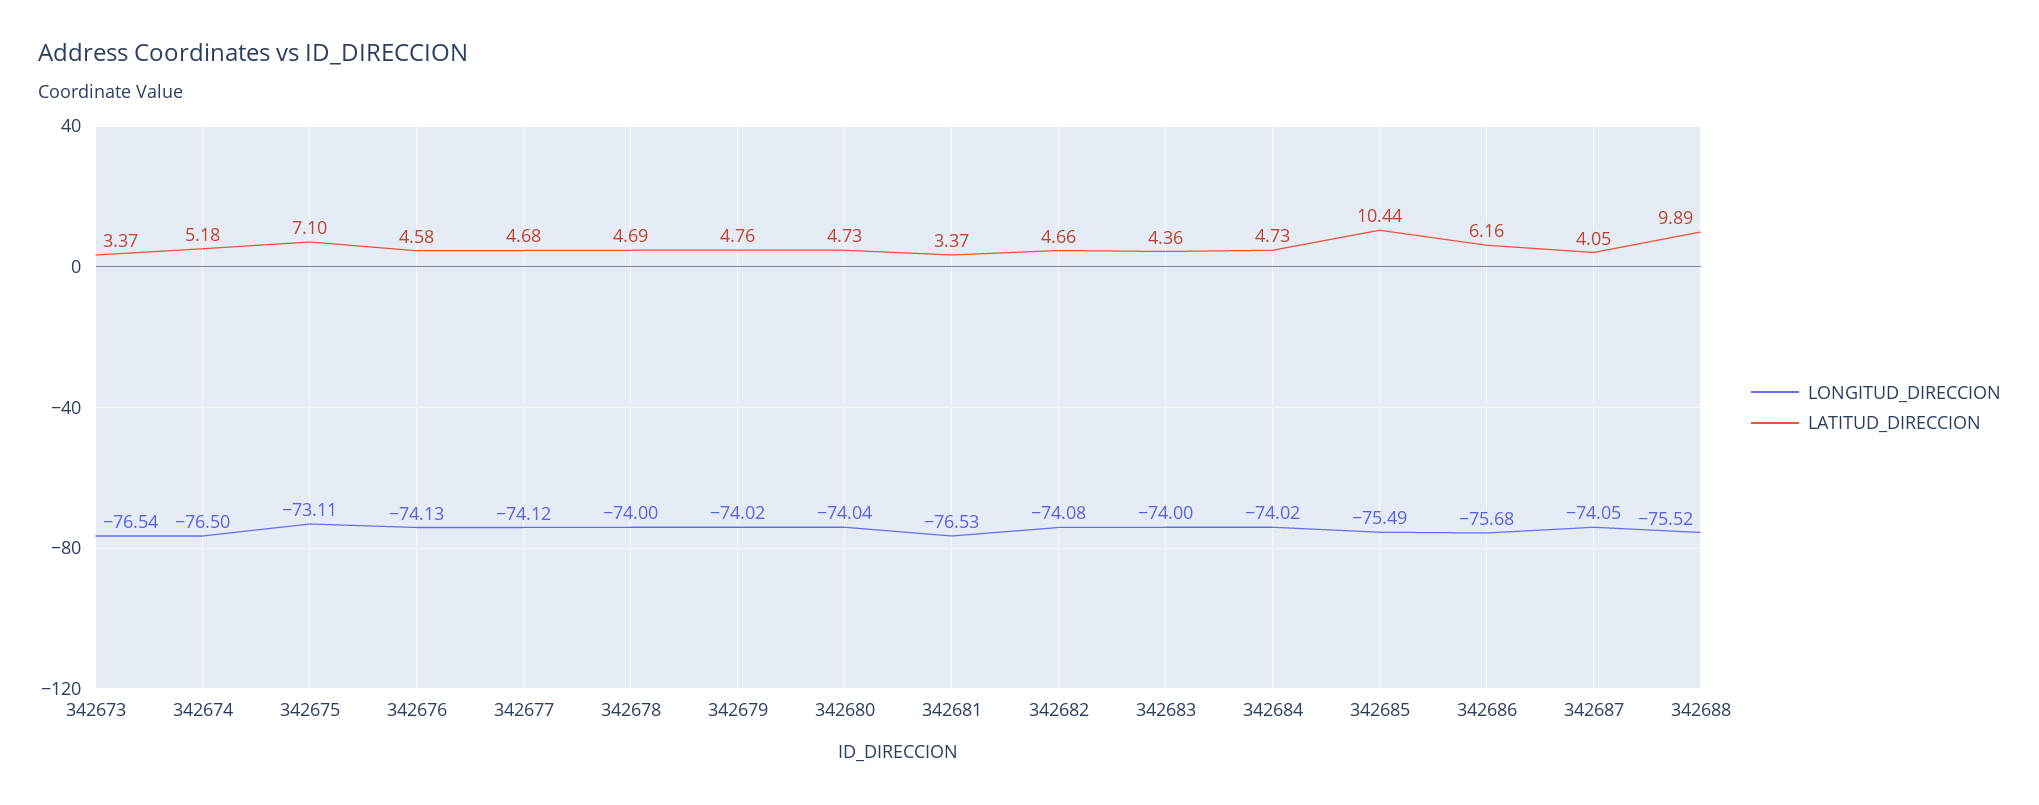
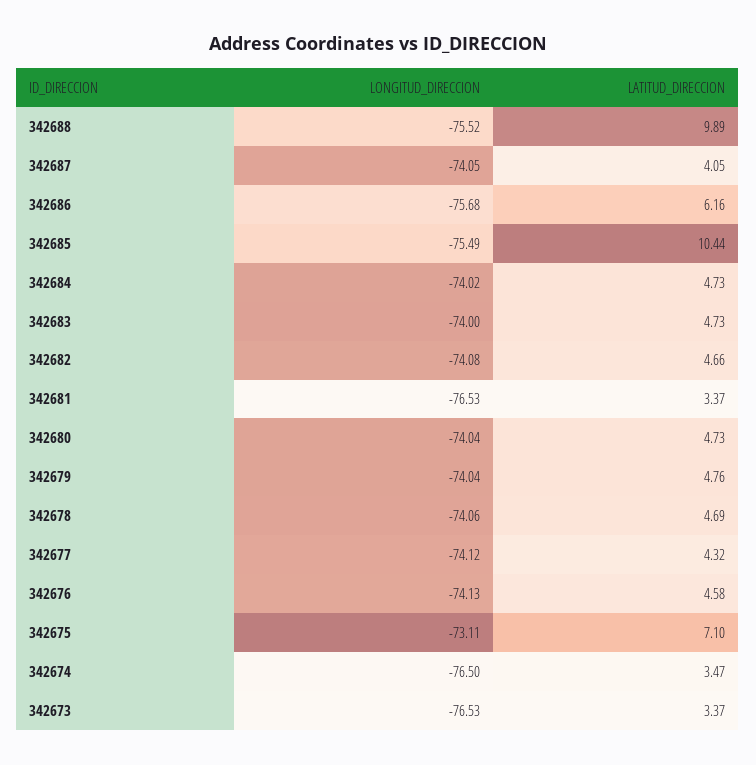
LONGITUD_DIRECCION, 342673: -76.54 -> -76.53
LATITUD_DIRECCION, 342674: 5.18 -> 3.47
LATITUD_DIRECCION, 342677: 4.68 -> 4.32
LONGITUD_DIRECCION, 342678: -74 -> -74.06
LONGITUD_DIRECCION, 342679: -74.02 -> -74.04
LATITUD_DIRECCION, 342683: 4.36 -> 4.73

